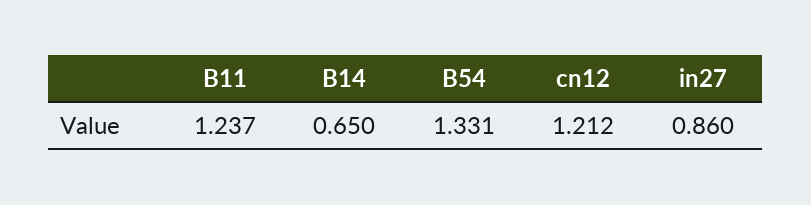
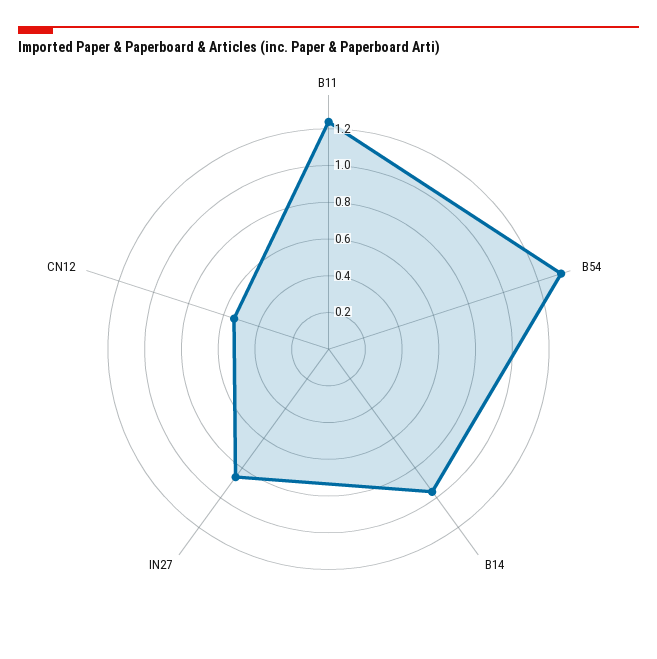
B14: 0.65 -> 0.95
cn12: 1.212 -> 0.55

